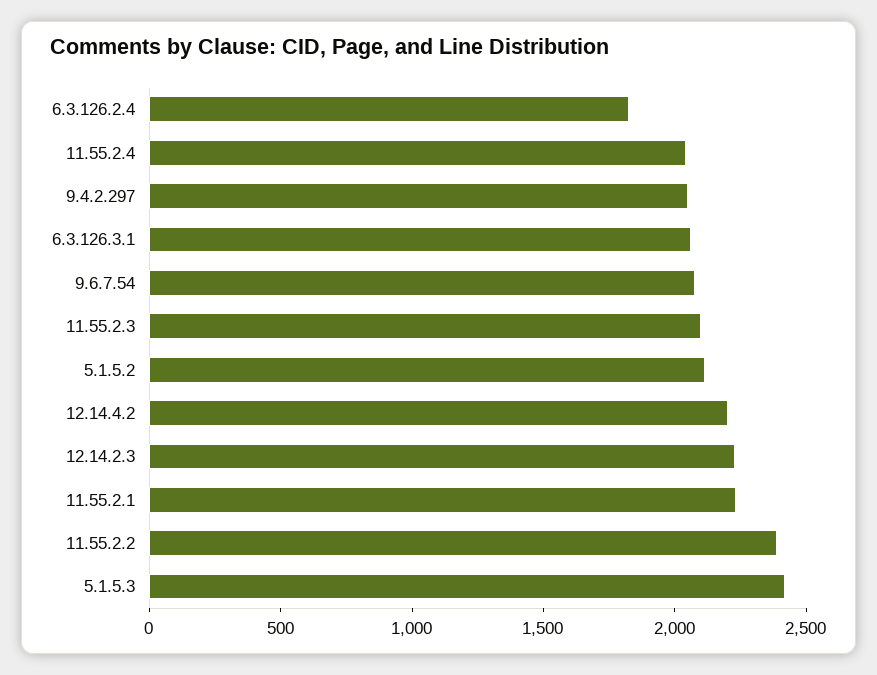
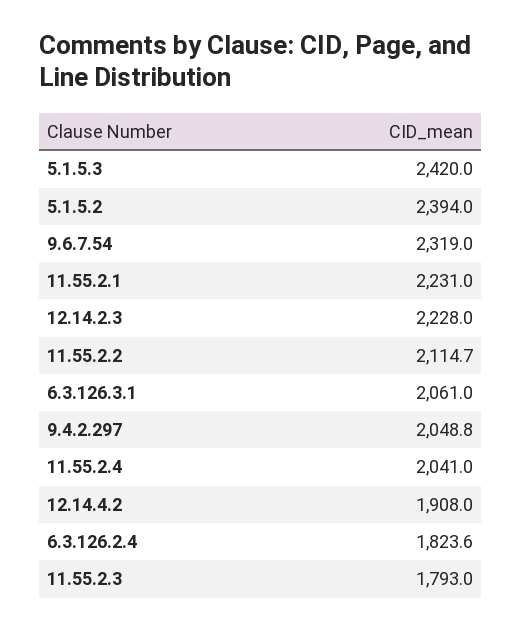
9.6.7.54: 2100 -> 2319
11.55.2.3: 2100 -> 1793
5.1.5.2: 2100 -> 2394
12.14.4.2: 2200 -> 1908
11.55.2.2: 2400 -> 2114.7

